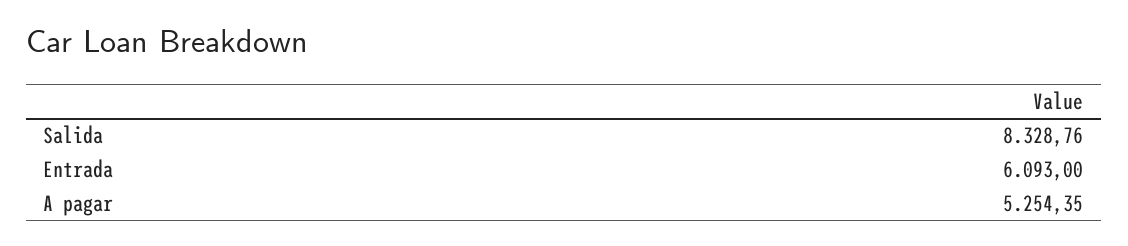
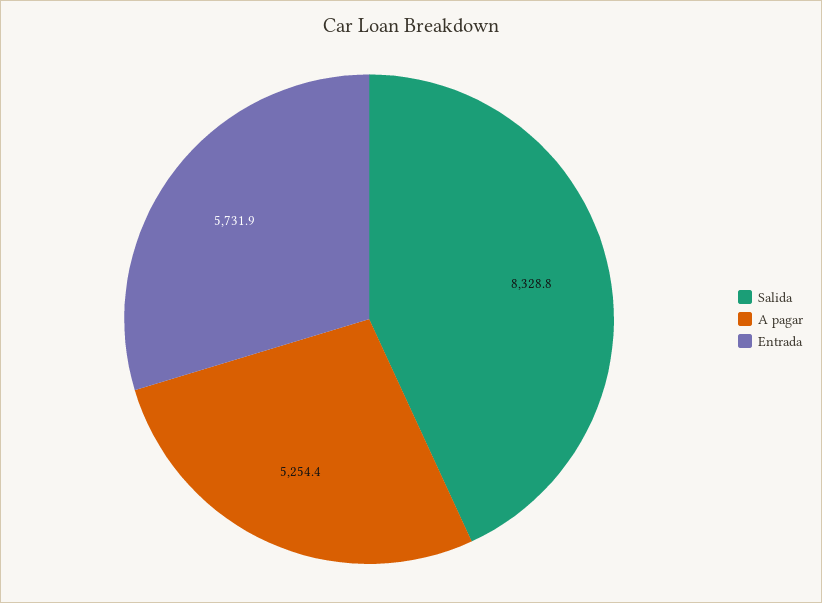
Entrada: 6093 -> 5731.9

